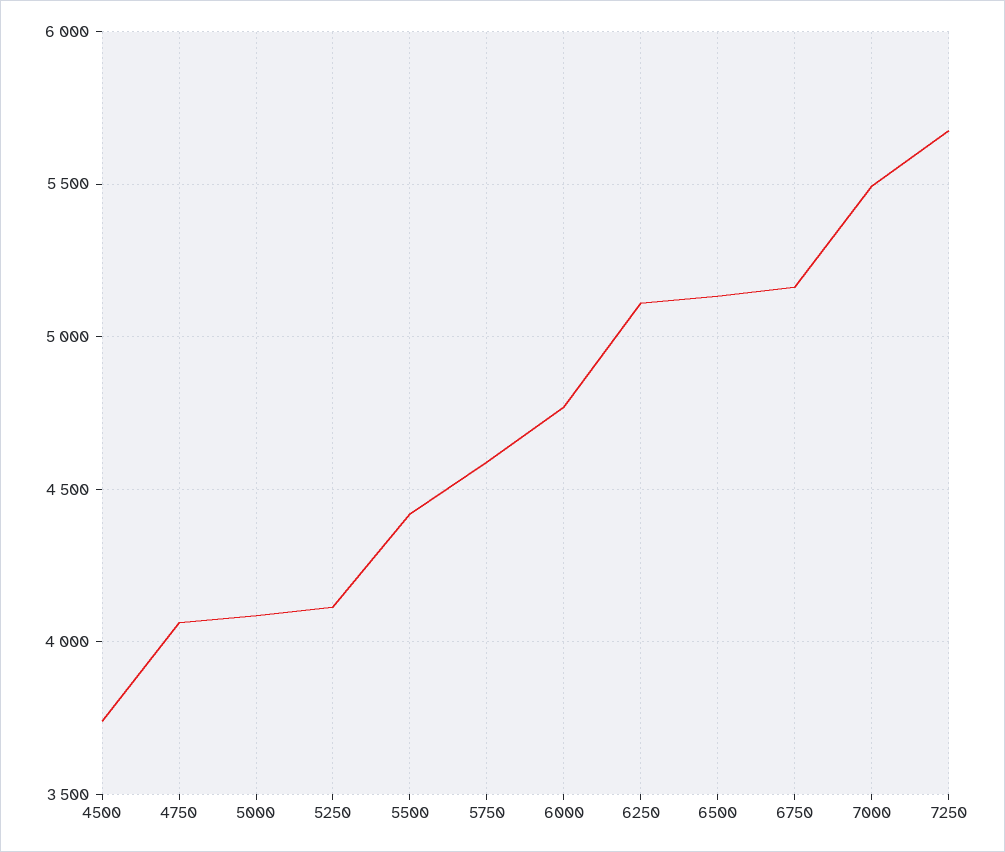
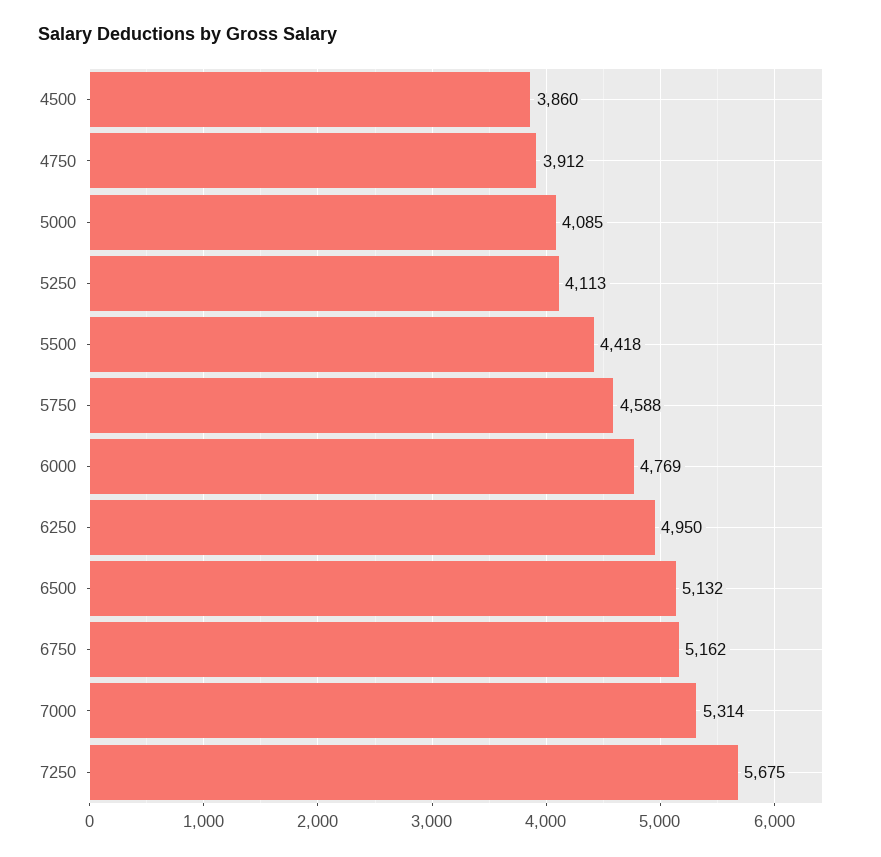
4500: 3750 -> 3860
4750: 4050 -> 3912
6250: 5100 -> 4950
7000: 5500 -> 5314

